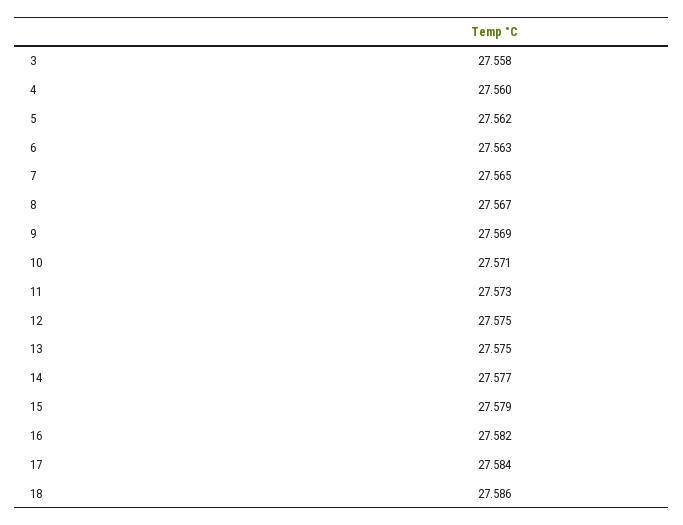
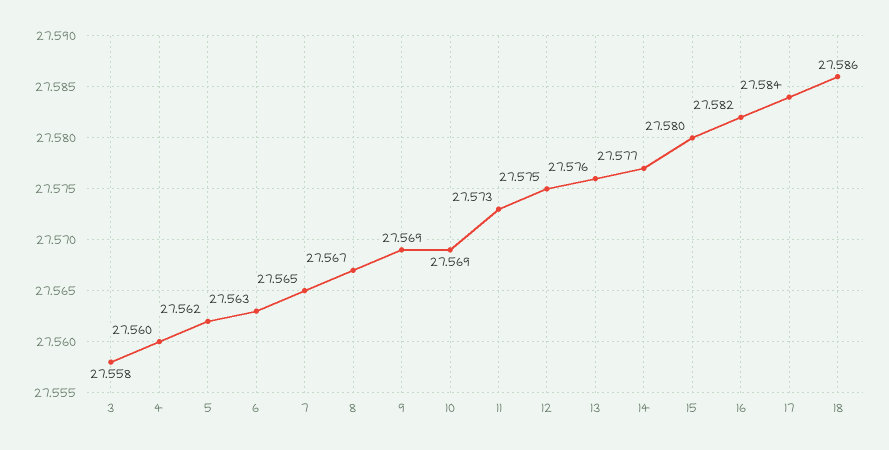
10: 27.571 -> 27.569
13: 27.575 -> 27.576
15: 27.579 -> 27.58

